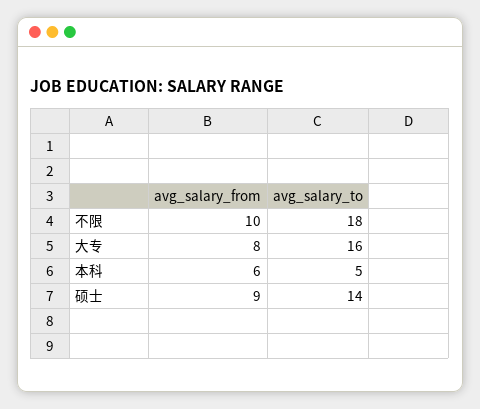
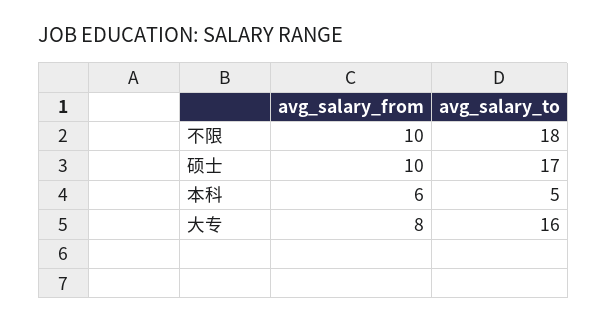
avg_salary_from, 硕士: 9 -> 10
avg_salary_to, 硕士: 14 -> 17

